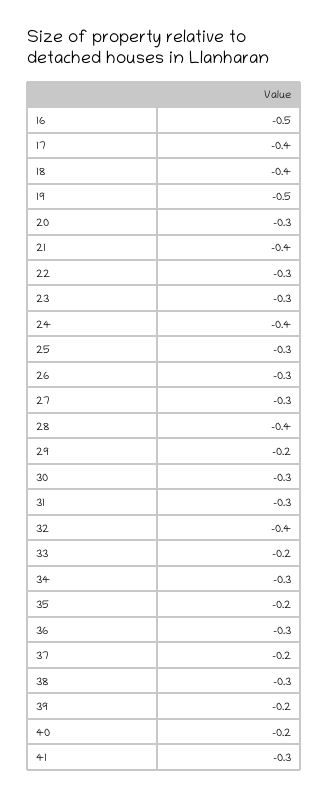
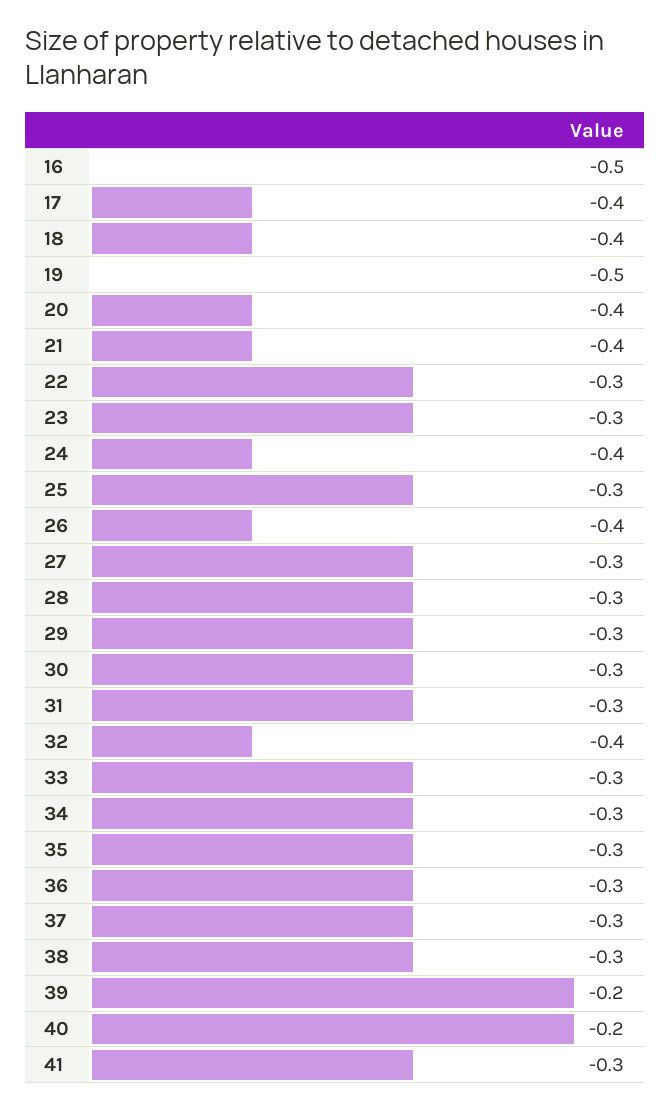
20: -0.3 -> -0.4
26: -0.3 -> -0.4
28: -0.4 -> -0.3
29: -0.2 -> -0.3
33: -0.2 -> -0.3
35: -0.2 -> -0.3
37: -0.2 -> -0.3

